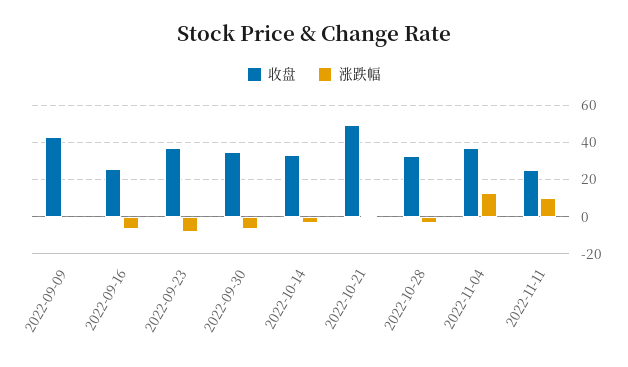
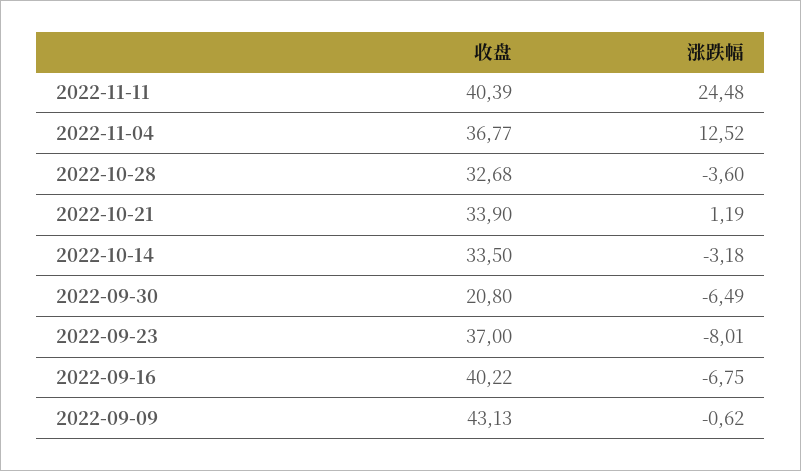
收盘, 2022-09-16: 25 -> 40.22
收盘, 2022-09-30: 35 -> 20.8
收盘, 2022-10-21: 50 -> 33.9
收盘, 2022-11-11: 25 -> 40.39
涨跌幅, 2022-11-11: 10 -> 24.48

